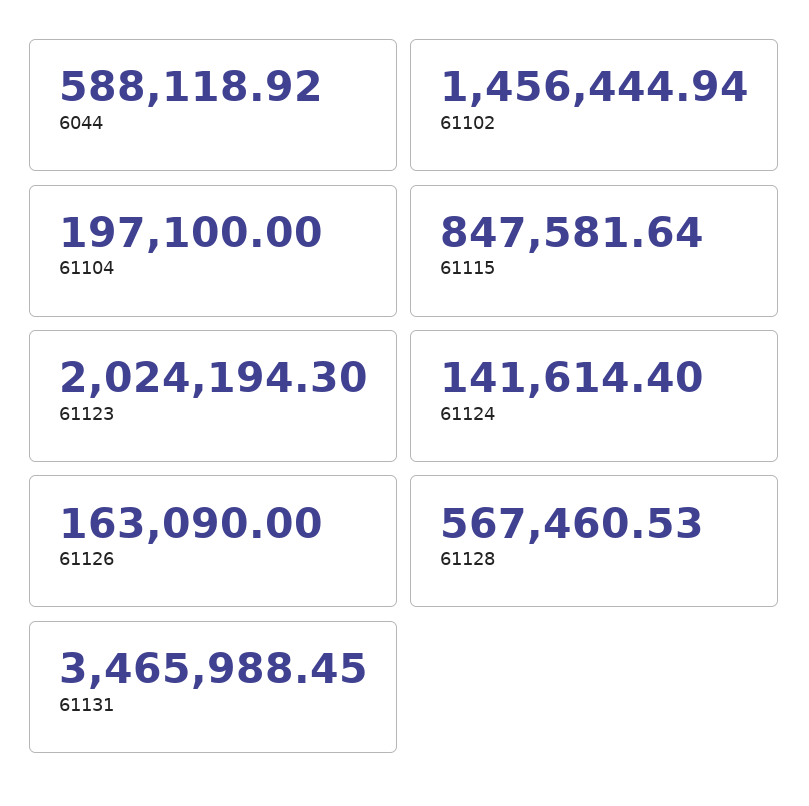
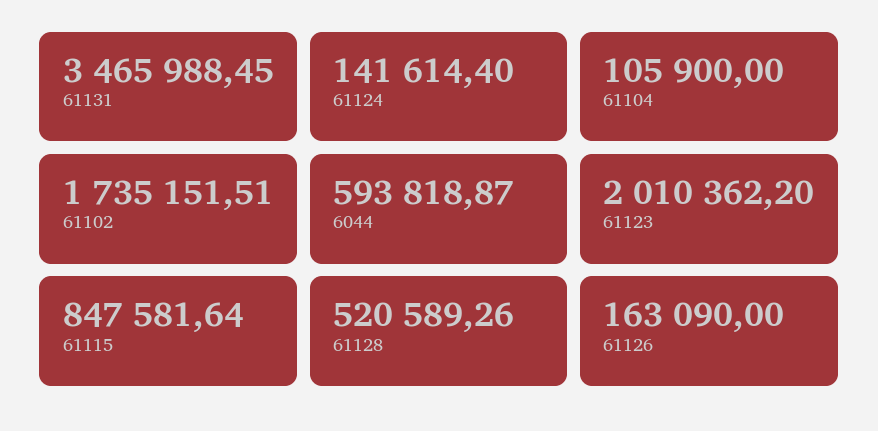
6044: 588118.92 -> 593818.87
61102: 1456444.94 -> 1735151.51
61104: 197100 -> 105900
61123: 2024194.3 -> 2010362.2
61128: 567460.53 -> 520589.26

